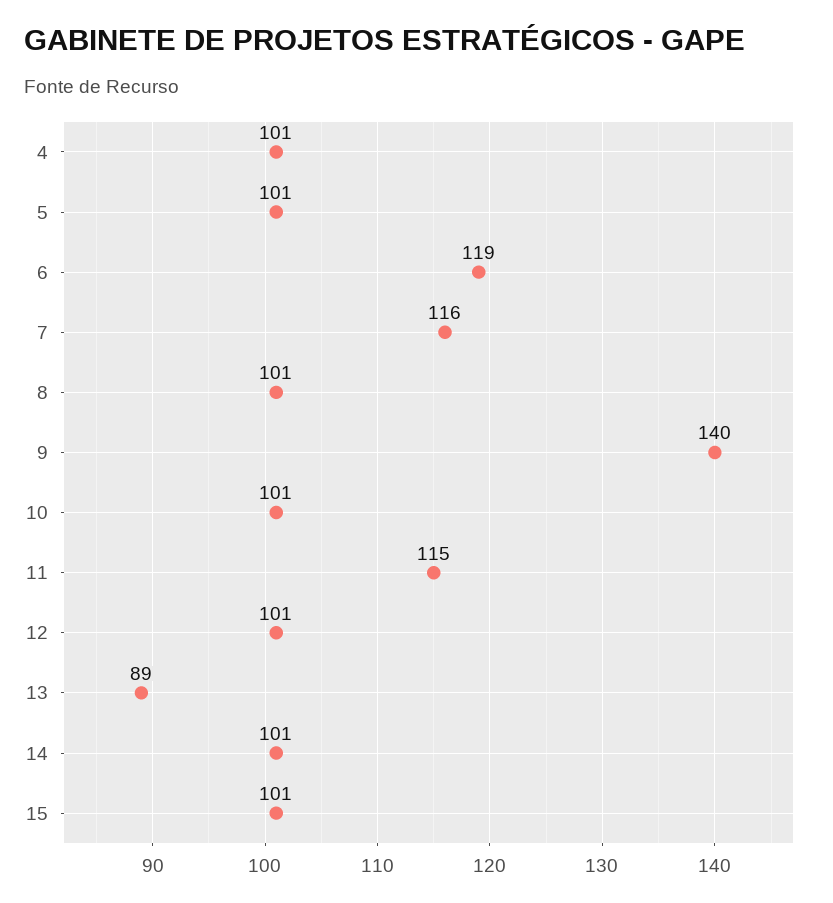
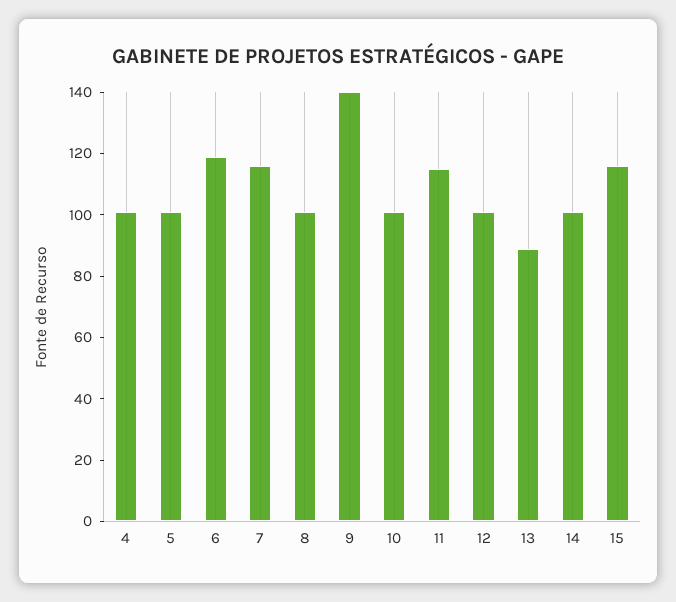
15: 101 -> 115

